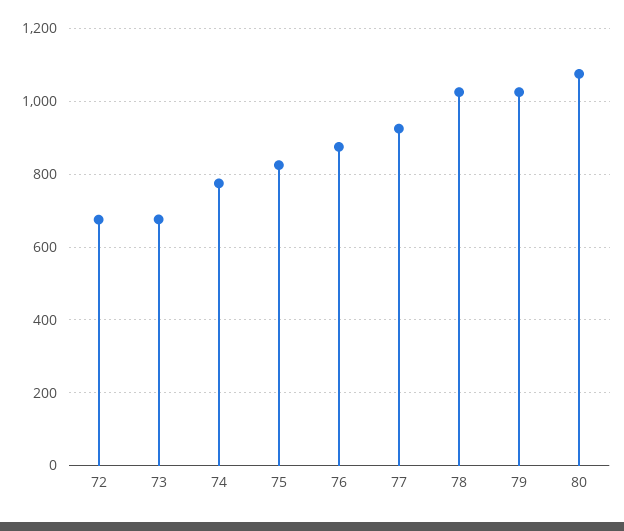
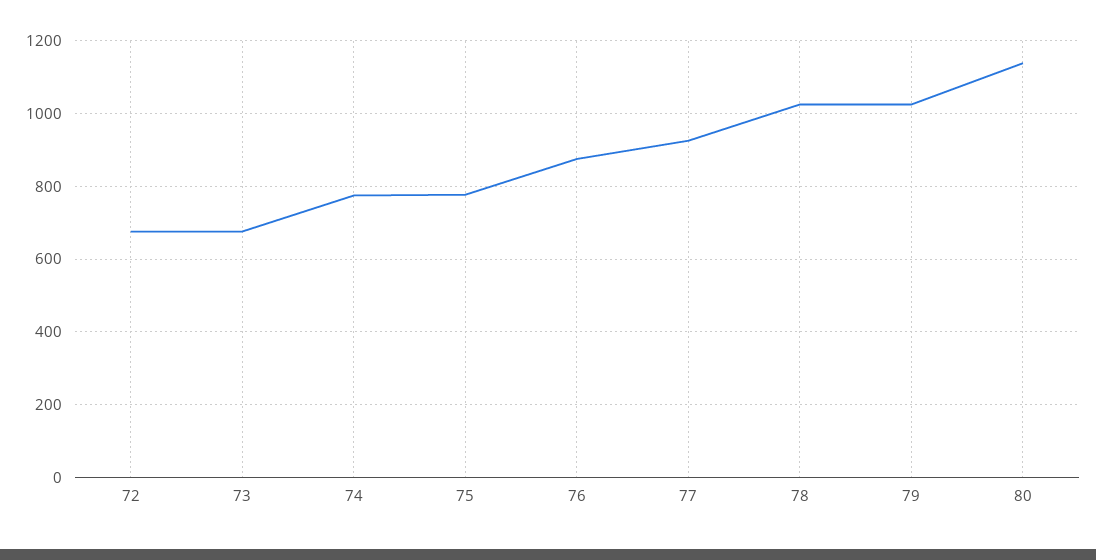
75: 820 -> 780
80: 1080 -> 1140

